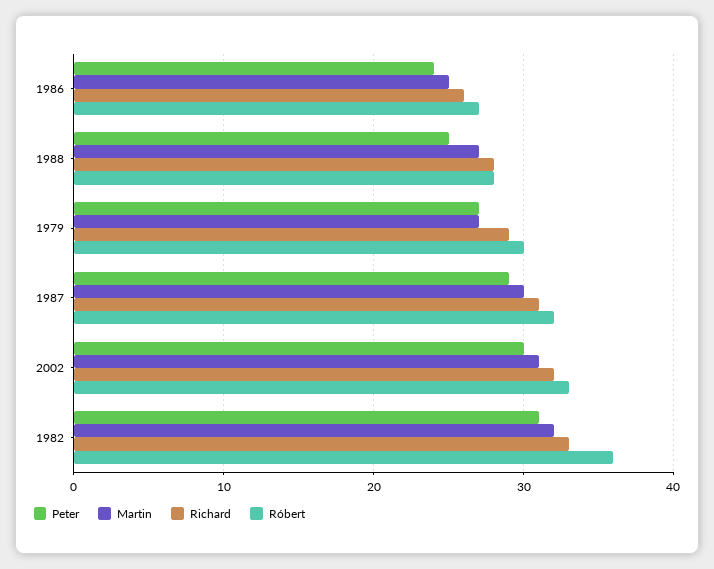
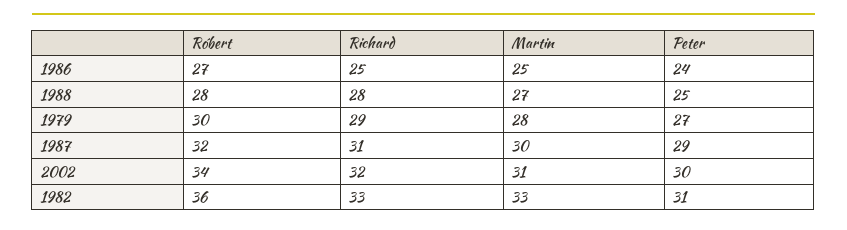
Richard, 1986: 26 -> 25
Martin, 1979: 27 -> 28
Róbert, 2002: 33 -> 34
Martin, 1982: 32 -> 33

